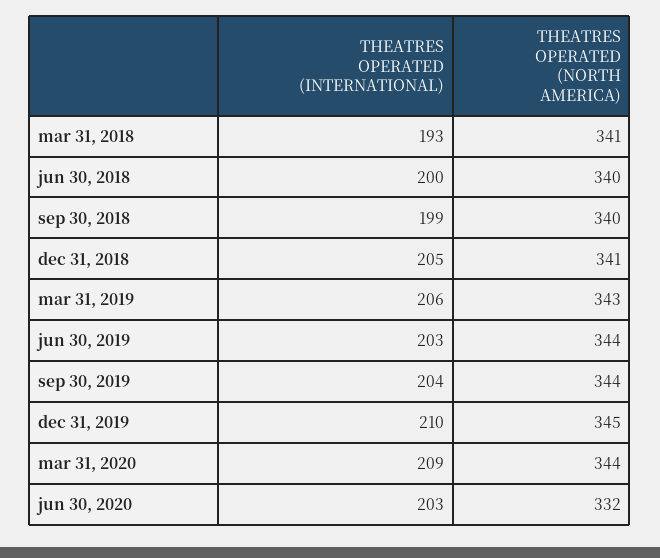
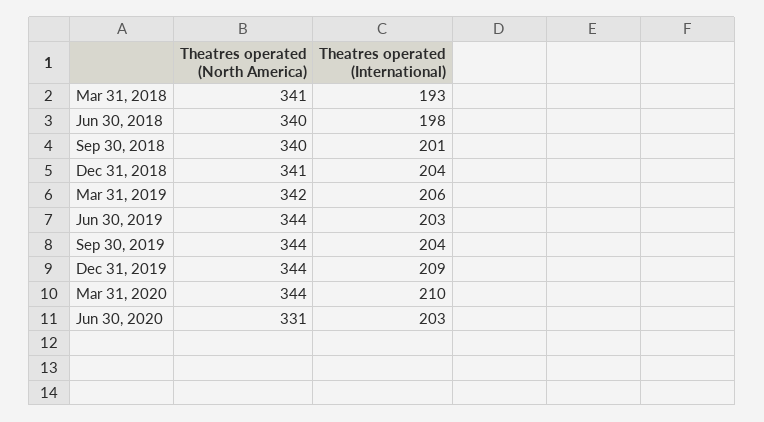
THEATRES OPERATED (INTERNATIONAL), jun 30, 2018: 200 -> 198
THEATRES OPERATED (INTERNATIONAL), sep 30, 2018: 199 -> 201
THEATRES OPERATED (INTERNATIONAL), dec 31, 2018: 205 -> 204
THEATRES OPERATED (NORTH AMERICA), mar 31, 2019: 343 -> 342
THEATRES OPERATED (INTERNATIONAL), dec 31, 2019: 210 -> 209
THEATRES OPERATED (NORTH AMERICA), dec 31, 2019: 345 -> 344
THEATRES OPERATED (INTERNATIONAL), mar 31, 2020: 209 -> 210
THEATRES OPERATED (NORTH AMERICA), jun 30, 2020: 332 -> 331

